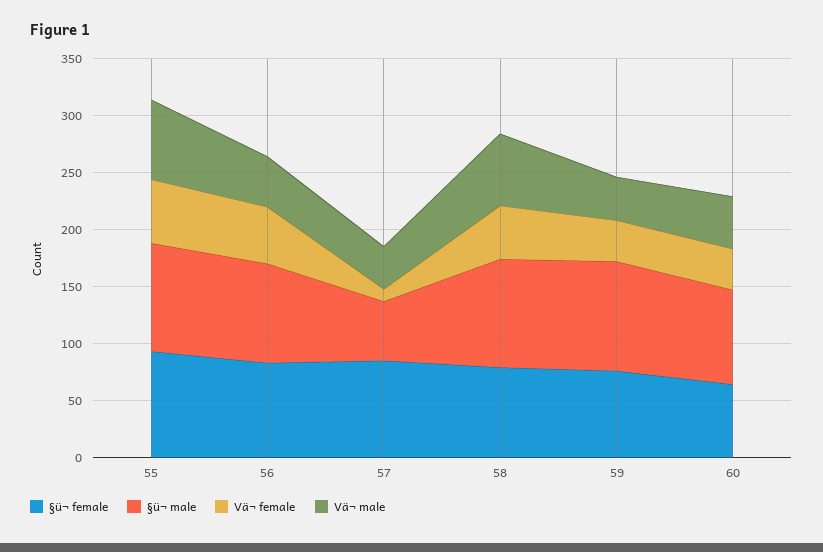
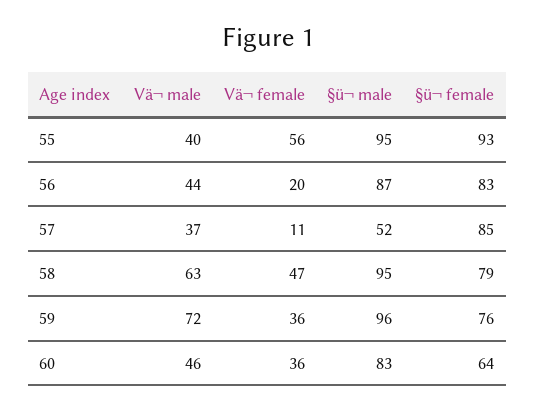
Vä¬ male, 55: 70 -> 40
Vä¬ female, 56: 50 -> 20
Vä¬ male, 59: 40 -> 72

